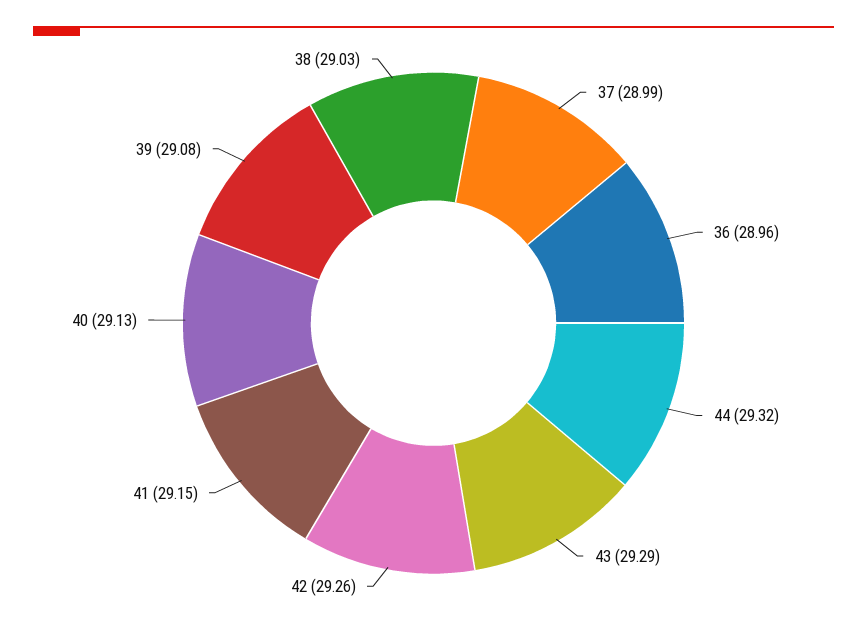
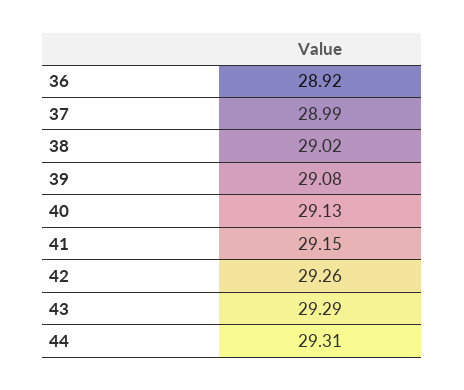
36: 28.96 -> 28.92
44: 29.32 -> 29.31
38: 29.03 -> 29.02

